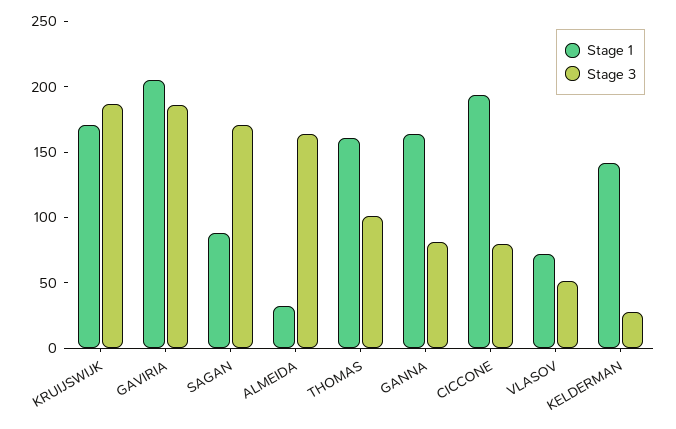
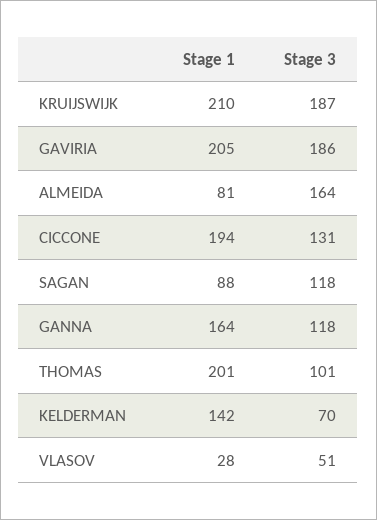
Stage 1, KRUIJSWIJK: 170 -> 210
Stage 3, SAGAN: 170 -> 118
Stage 1, ALMEIDA: 30 -> 81
Stage 1, THOMAS: 160 -> 201
Stage 3, GANNA: 80 -> 118
Stage 3, CICCONE: 80 -> 131
Stage 1, VLASOV: 70 -> 28
Stage 3, KELDERMAN: 30 -> 70

